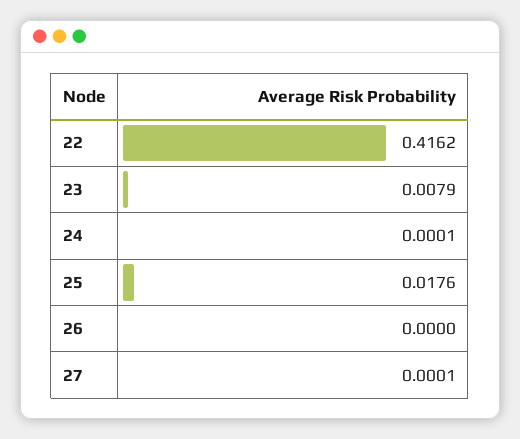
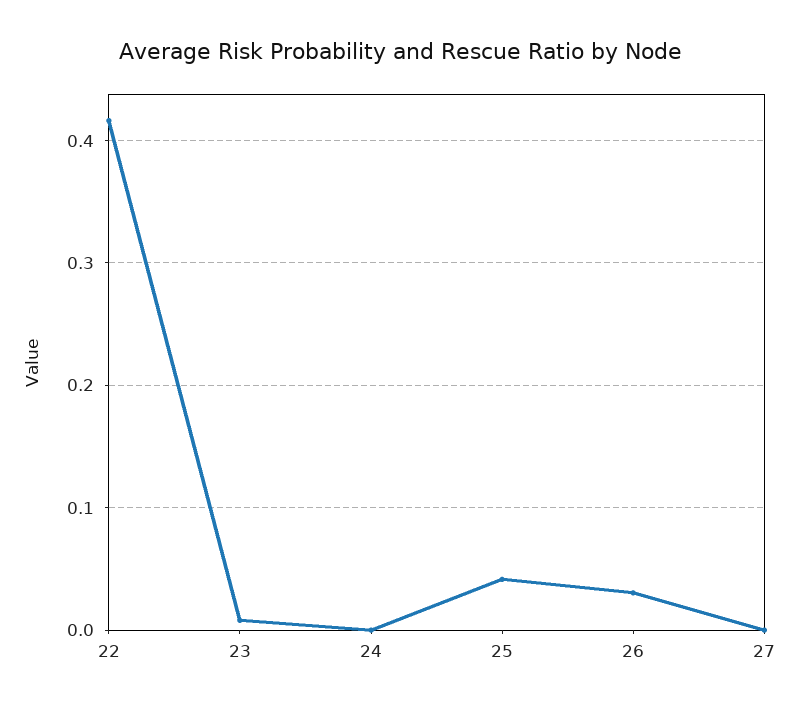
25: 0.0176 -> 0.04
26: 0 -> 0.03

